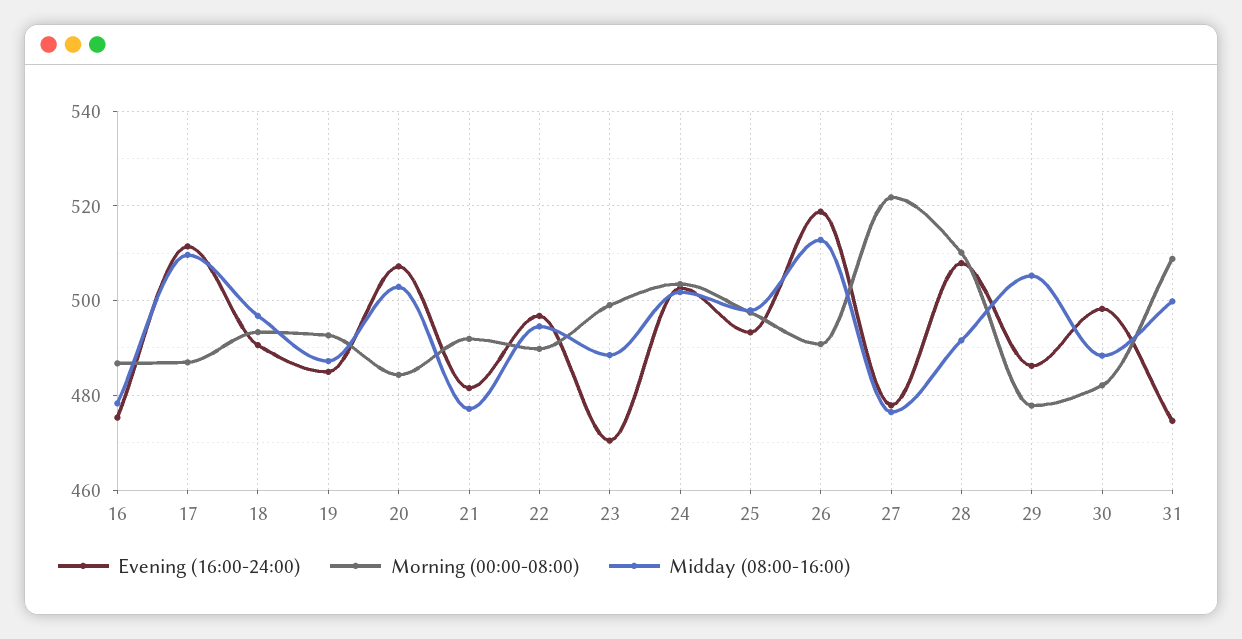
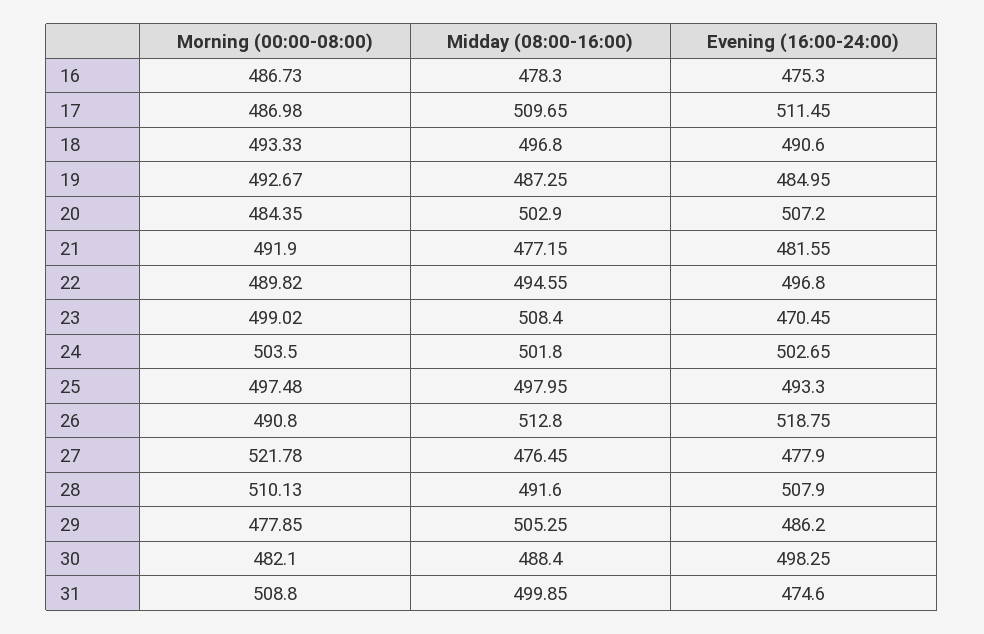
Midday (08:00-16:00), 23: 488 -> 508.4

